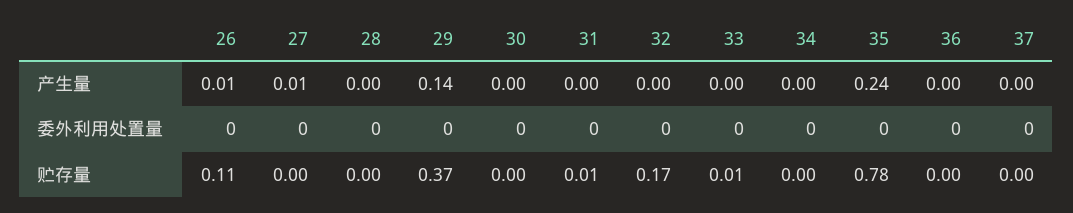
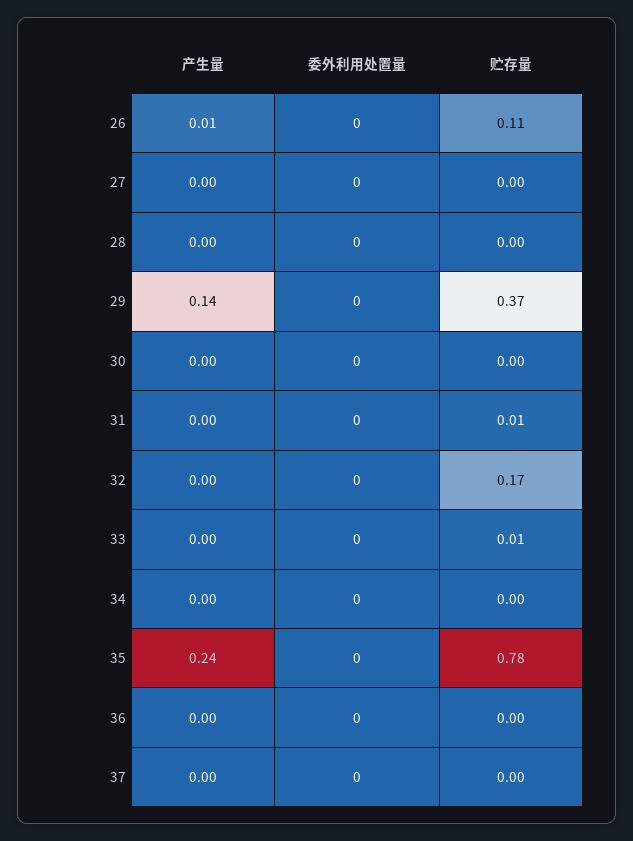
27, 产生量: 0.01 -> 0

